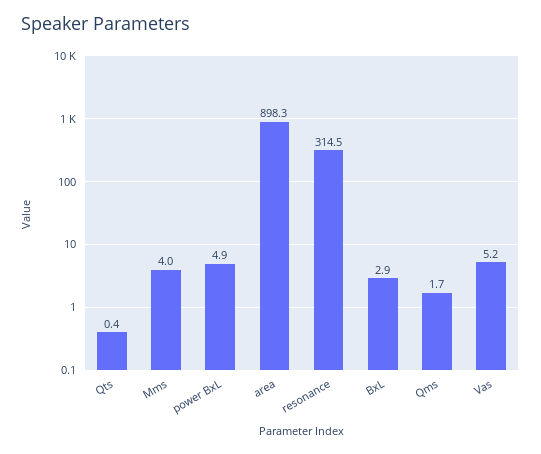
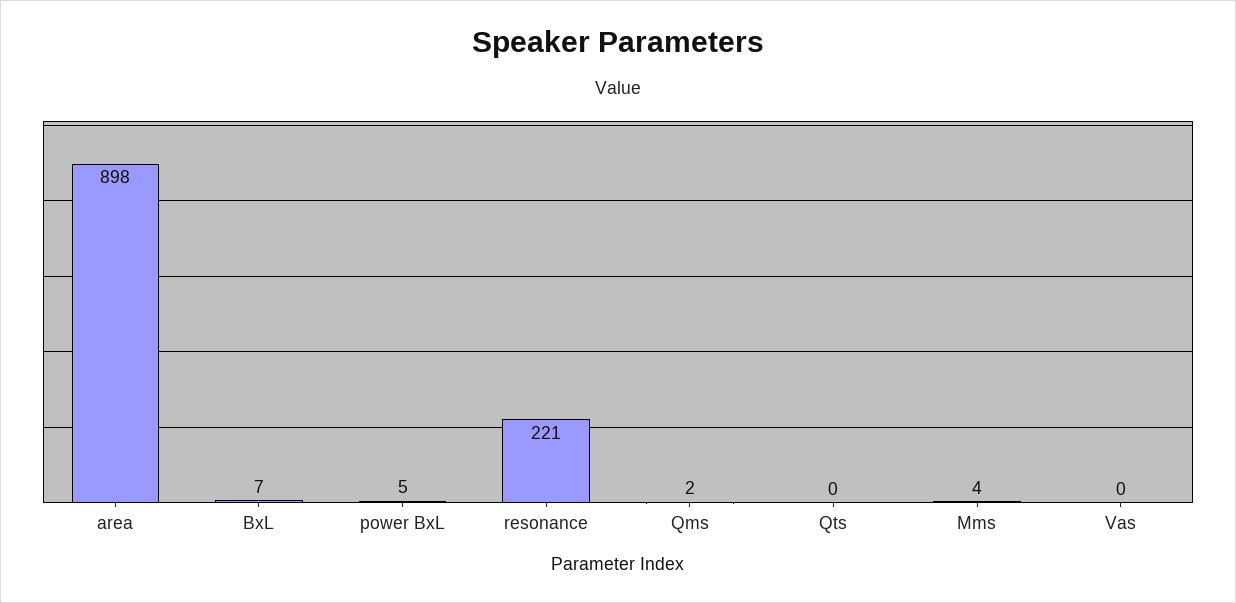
resonance: 314.5 -> 221
BxL: 2.9 -> 7
Vas: 5.2 -> 0

